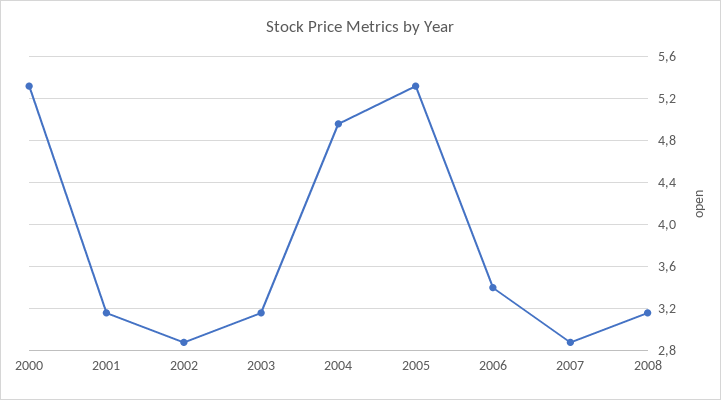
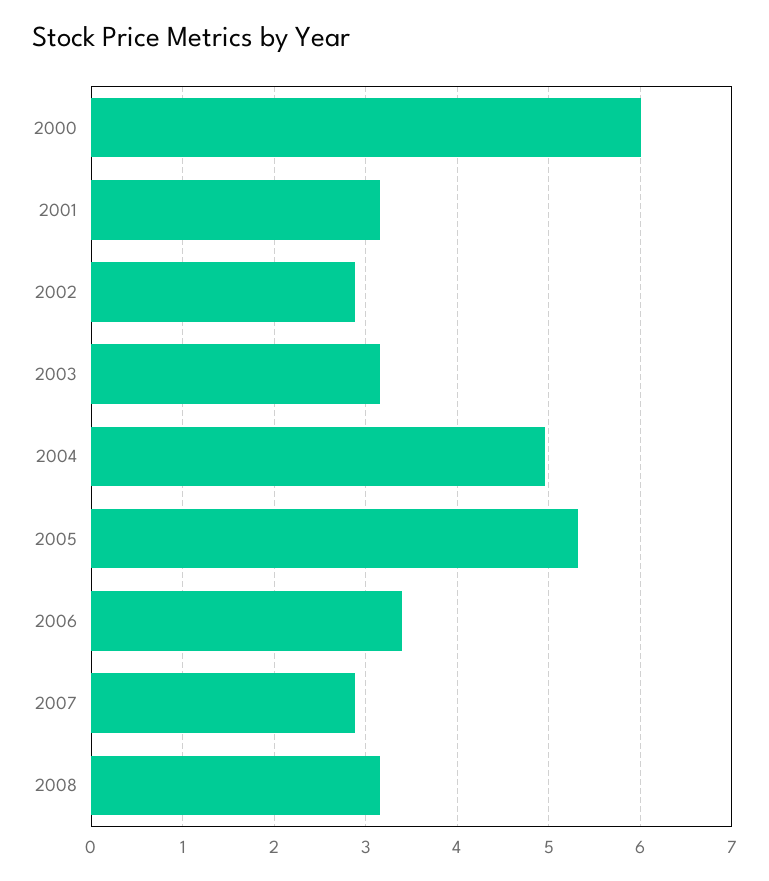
2000: 5.3 -> 6

